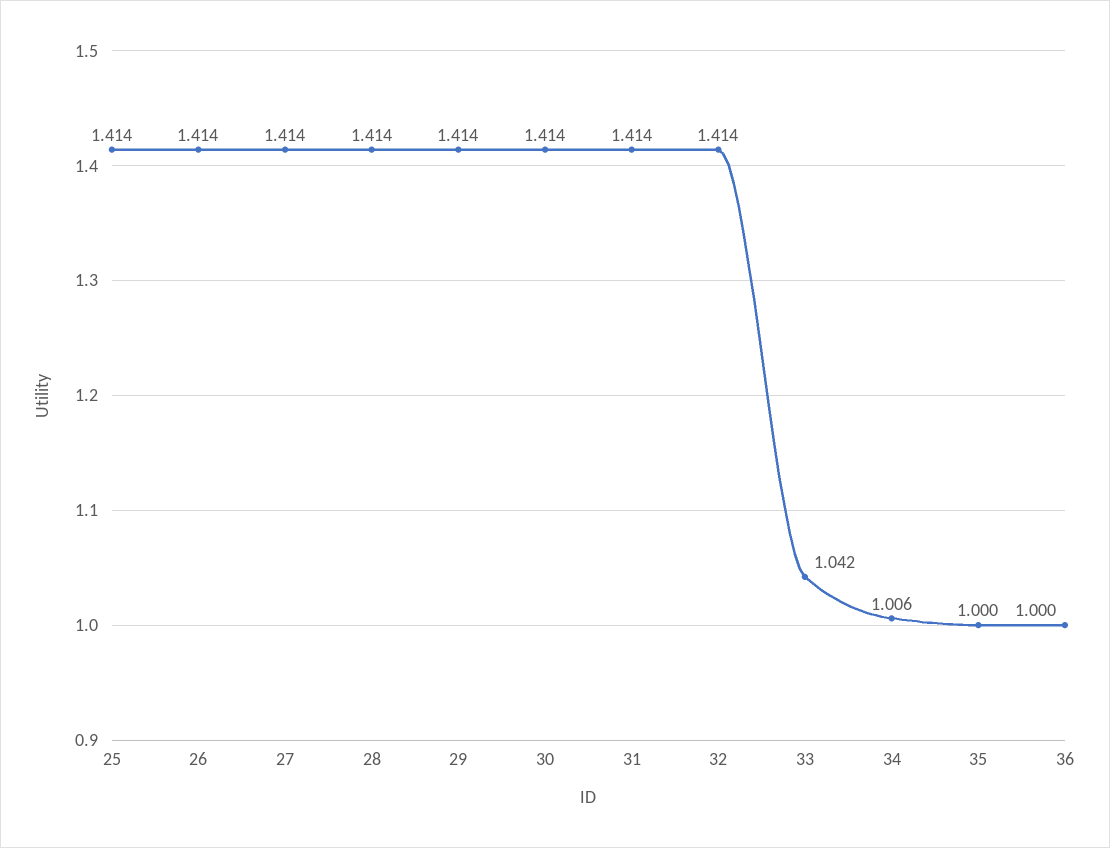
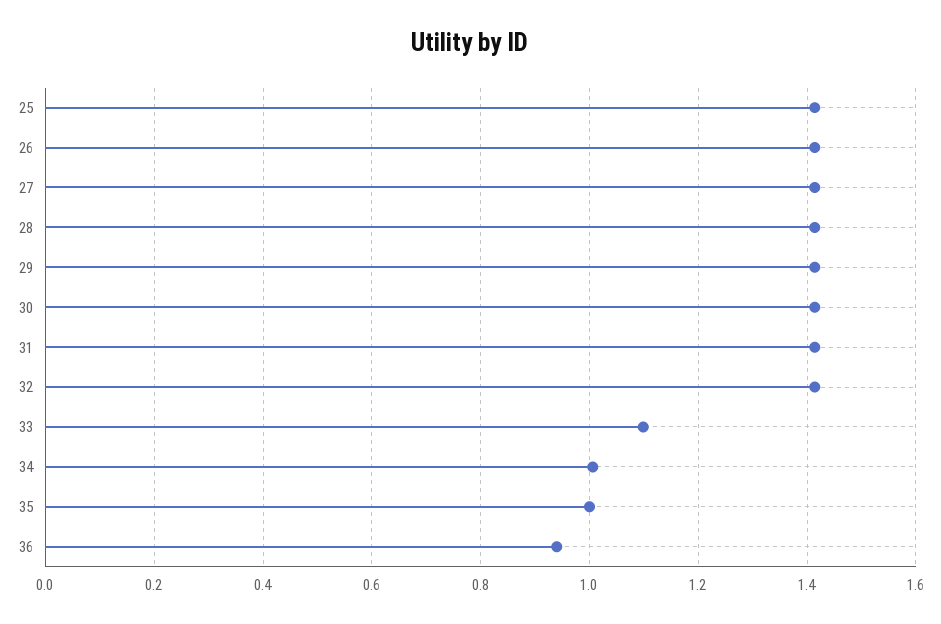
33: 1.042 -> 1.1
36: 1 -> 0.94

